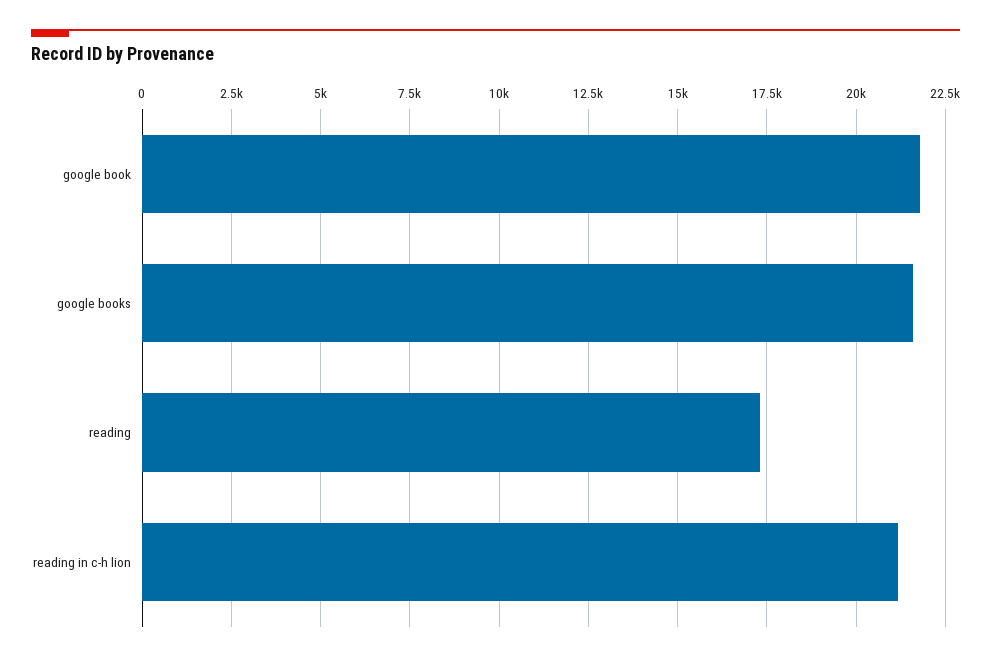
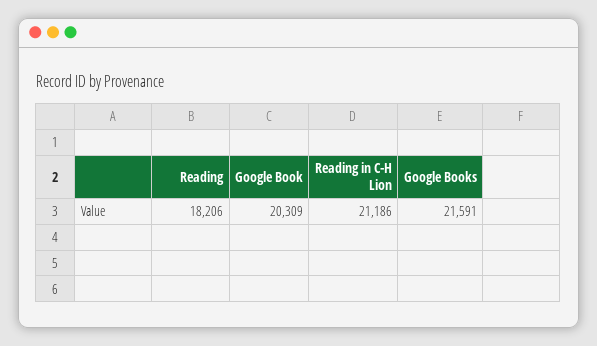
google book: 21750 -> 20309
reading: 17250 -> 18206

